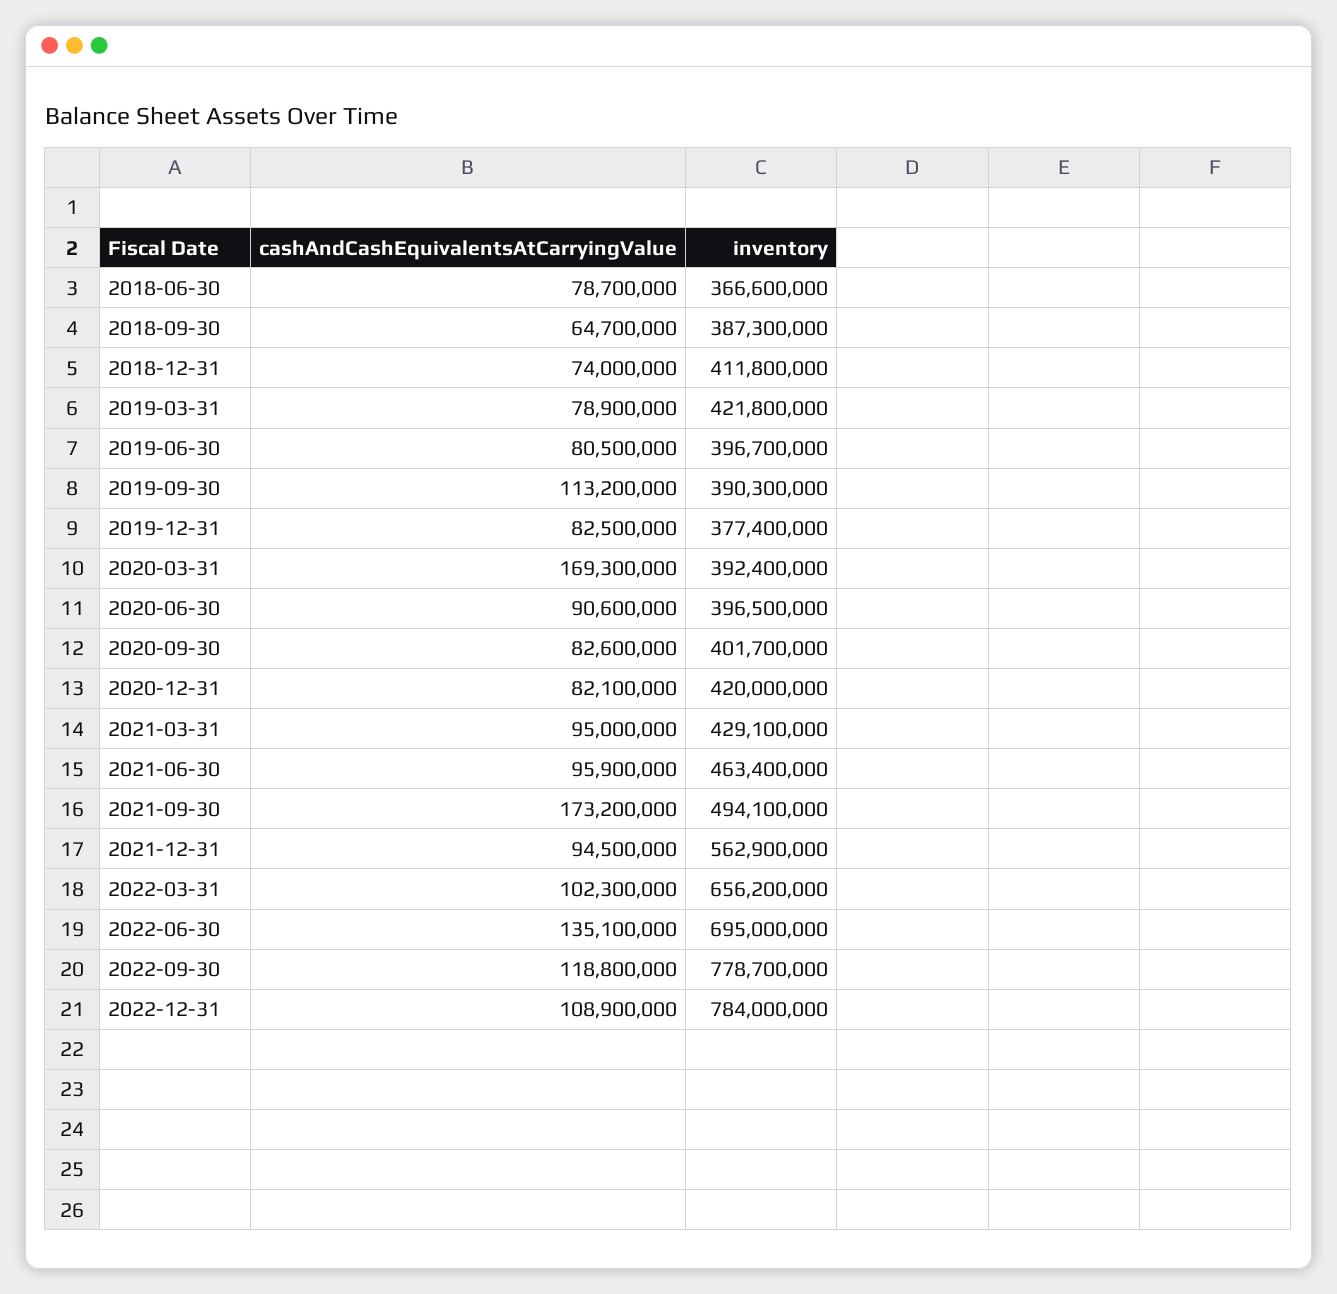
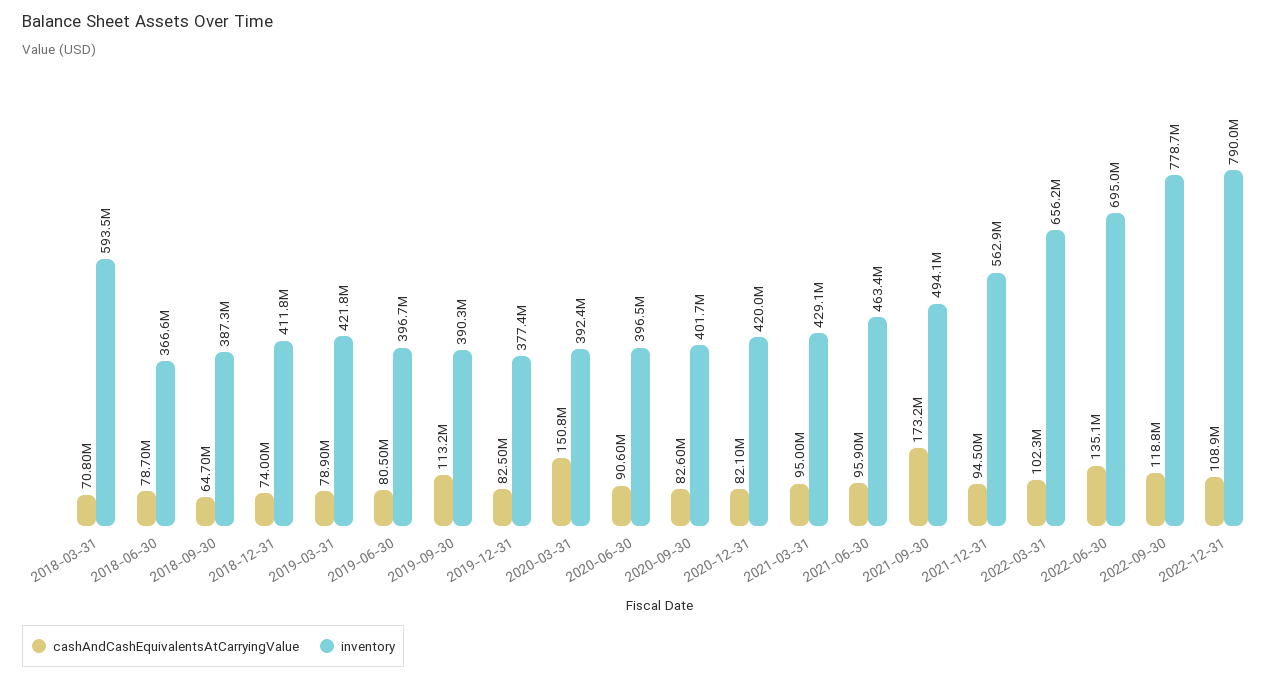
cashAndCashEquivalentsAtCarryingValue, 2020-03-31: 169300000 -> 150800000
inventory, 2022-12-31: 784000000 -> 790000000
cashAndCashEquivalentsAtCarryingValue, 2018-03-31: none -> 70800000
inventory, 2018-03-31: none -> 593500000

